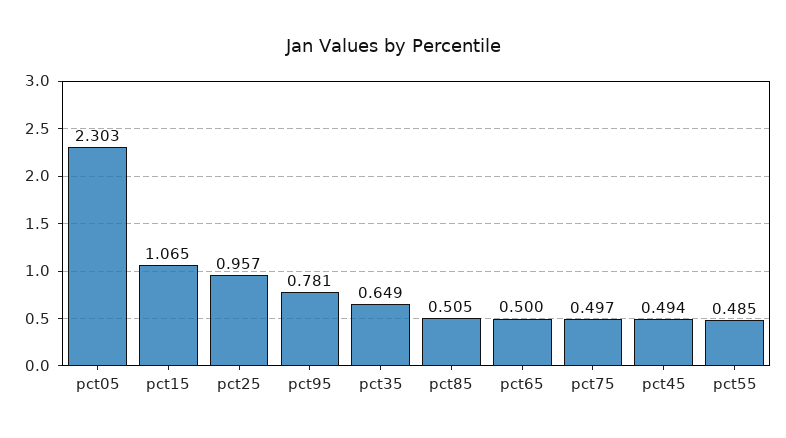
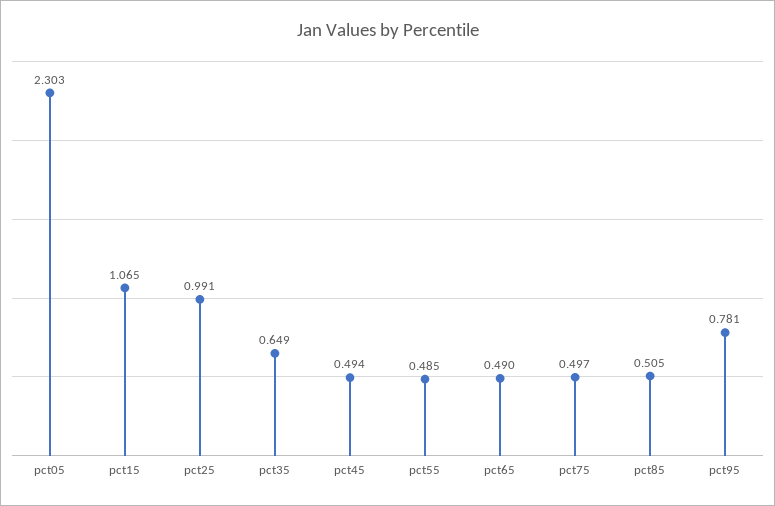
pct25: 0.957 -> 0.991
pct65: 0.5 -> 0.49

